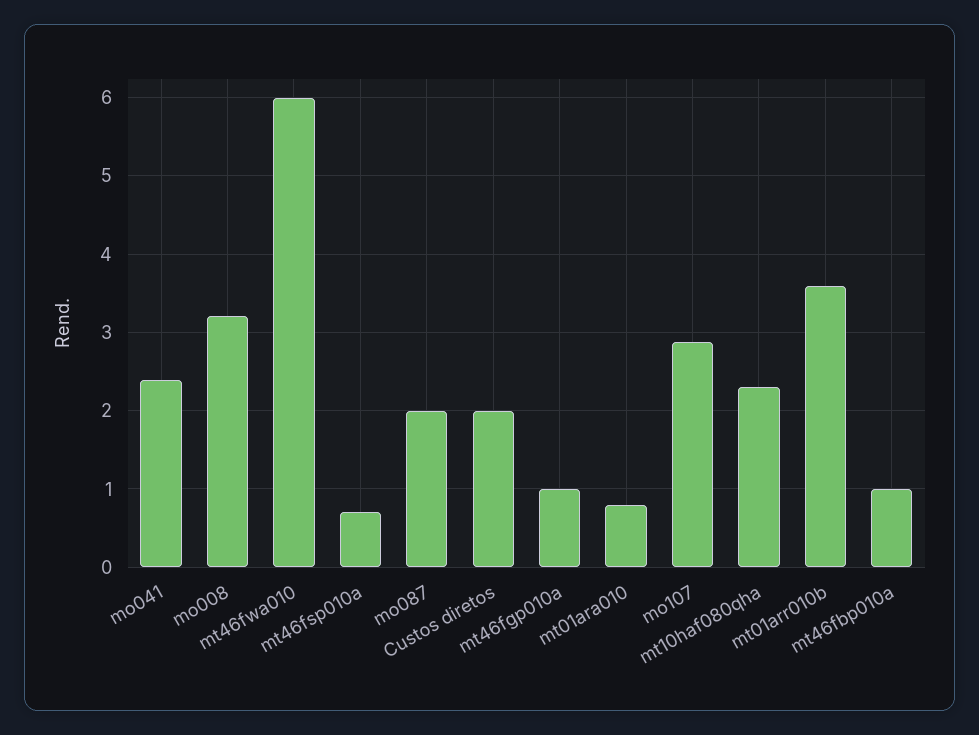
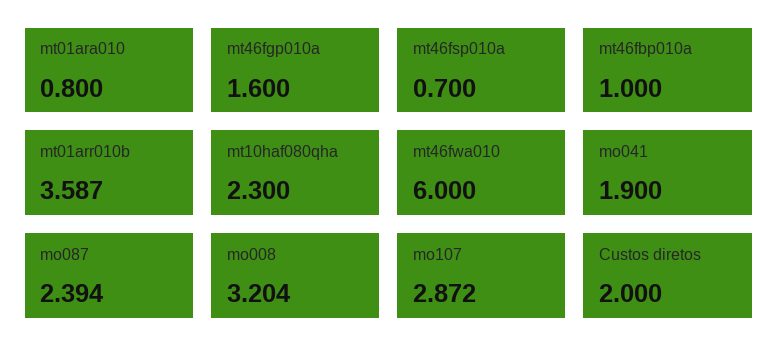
mo041: 2.4 -> 1.9
mo087: 2 -> 2.394
mt46fgp010a: 1 -> 1.6

